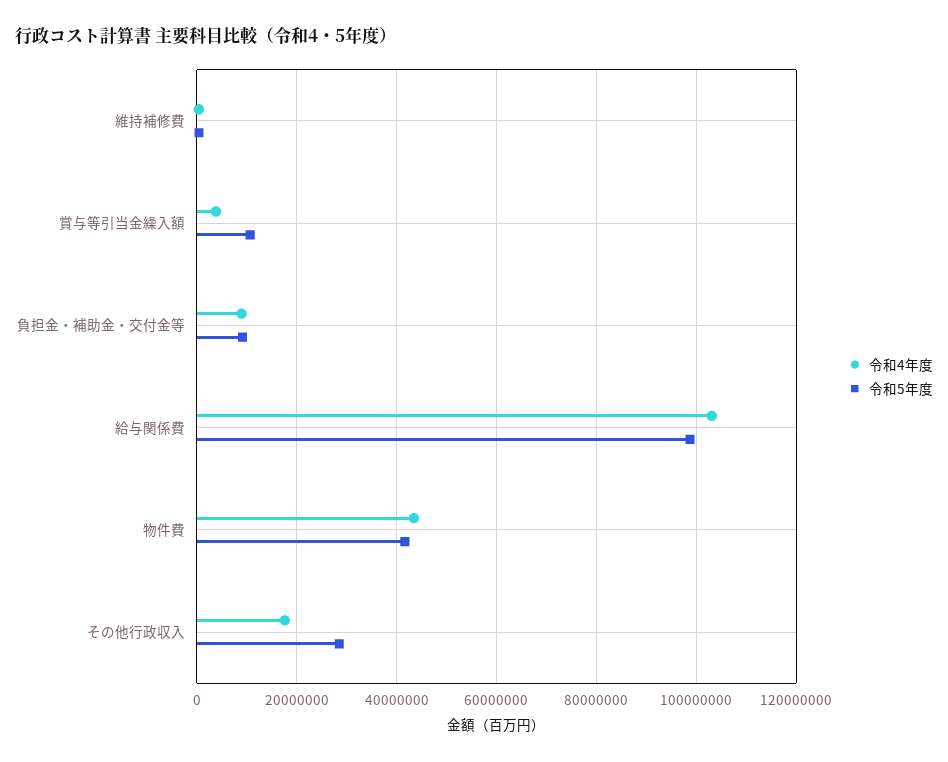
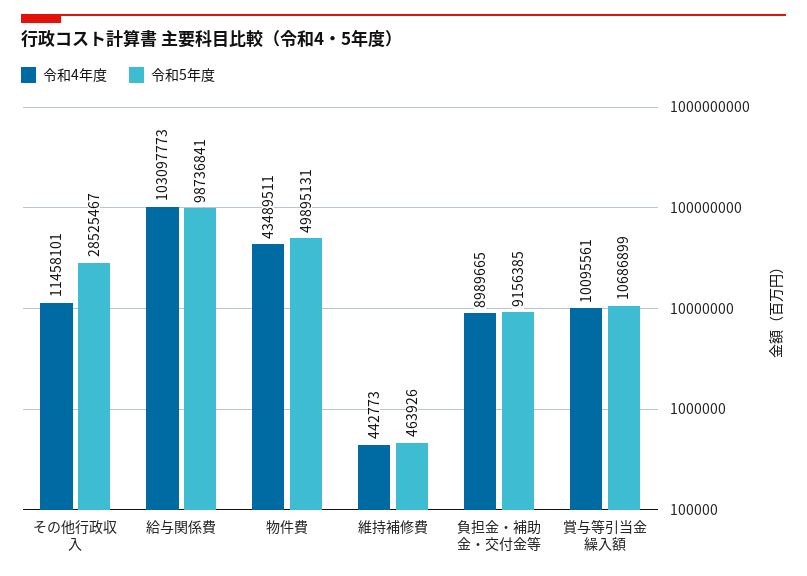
令和4年度, 賞与等引当金繰入額: 4000000 -> 10095561
令和5年度, 物件費: 42000000 -> 49895131
令和4年度, その他行政収入: 18000000 -> 11458101

